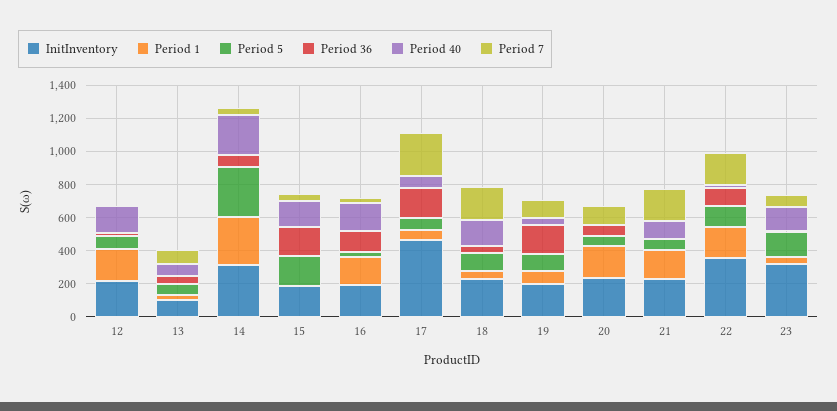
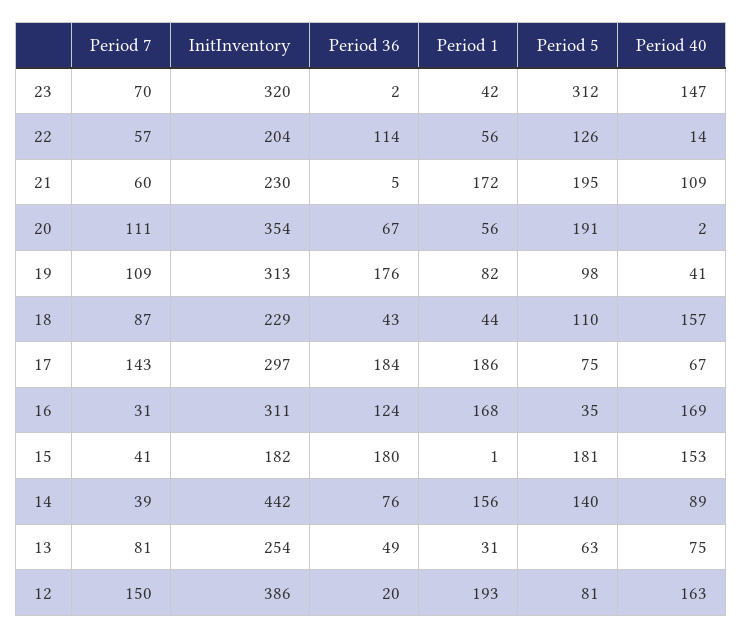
InitInventory, 12: 200 -> 386
Period 7, 12: 0 -> 150
InitInventory, 13: 100 -> 254
InitInventory, 14: 300 -> 442
Period 1, 14: 300 -> 156
Period 5, 14: 300 -> 140
Period 40, 14: 250 -> 89
InitInventory, 16: 200 -> 311
InitInventory, 17: 450 -> 297
Period 1, 17: 50 -> 186
Period 7, 17: 250 -> 143
Period 7, 18: 200 -> 87
InitInventory, 19: 200 -> 313
InitInventory, 20: 250 -> 354
Period 1, 20: 200 -> 56
Period 5, 20: 50 -> 191
Period 5, 21: 50 -> 195
Period 7, 21: 200 -> 60
InitInventory, 22: 350 -> 204
Period 1, 22: 200 -> 56
Period 7, 22: 200 -> 57
Period 5, 23: 150 -> 312

